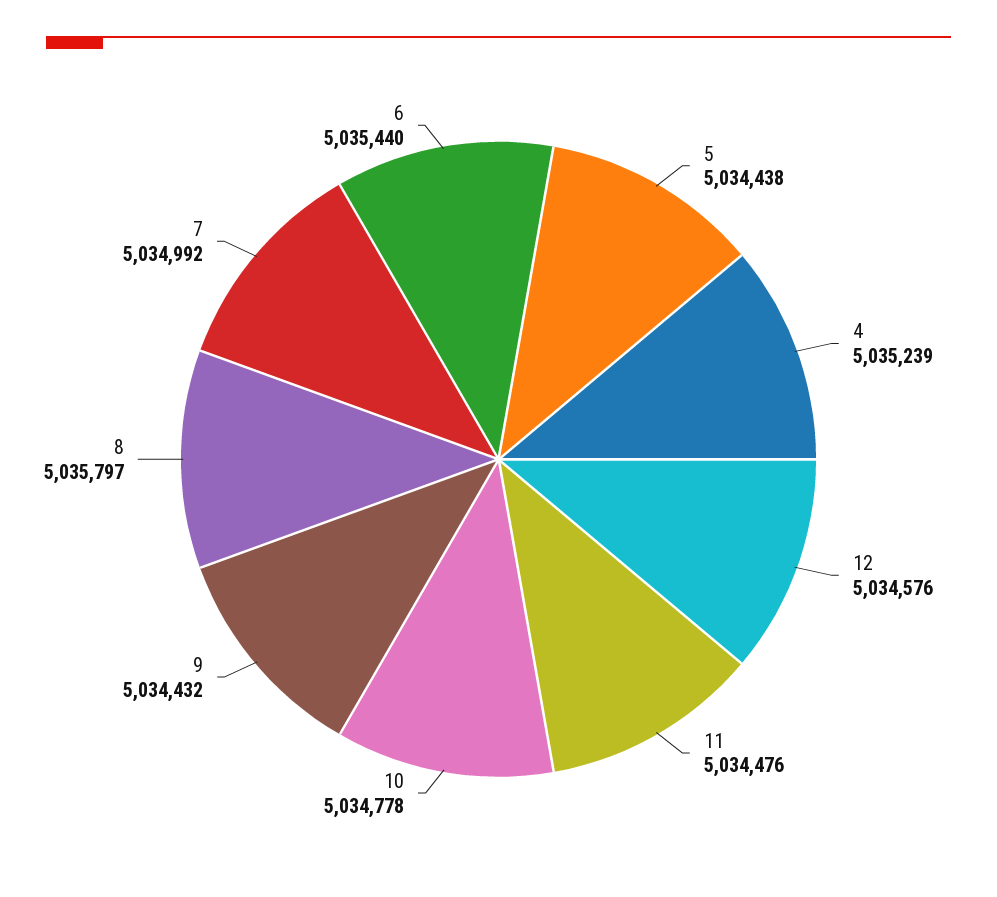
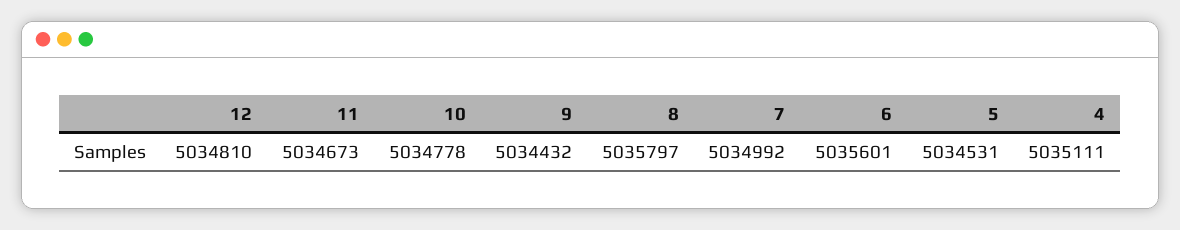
5: 5034438 -> 5034531
4: 5035239 -> 5035111
12: 5034576 -> 5034810
11: 5034476 -> 5034673
6: 5035440 -> 5035601

